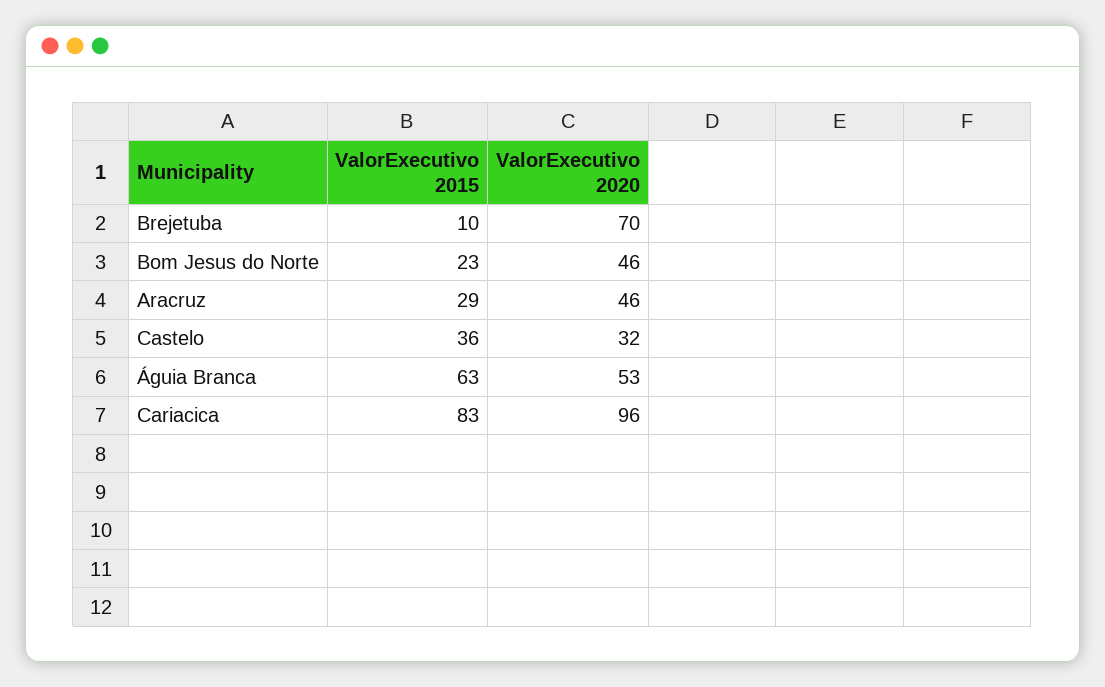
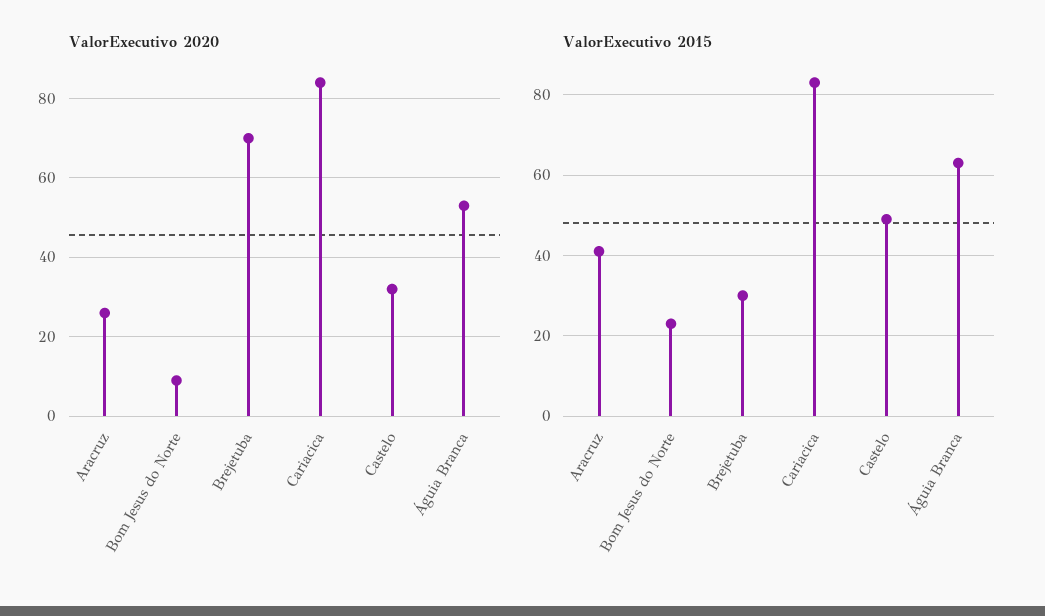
ValorExecutivo 2015, Brejetuba: 10 -> 30
ValorExecutivo 2020, Bom Jesus do Norte: 46 -> 10
ValorExecutivo 2015, Aracruz: 29 -> 40
ValorExecutivo 2020, Aracruz: 46 -> 25
ValorExecutivo 2015, Castelo: 36 -> 50
ValorExecutivo 2020, Cariacica: 96 -> 85

